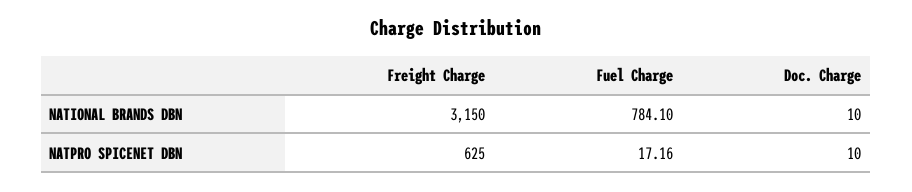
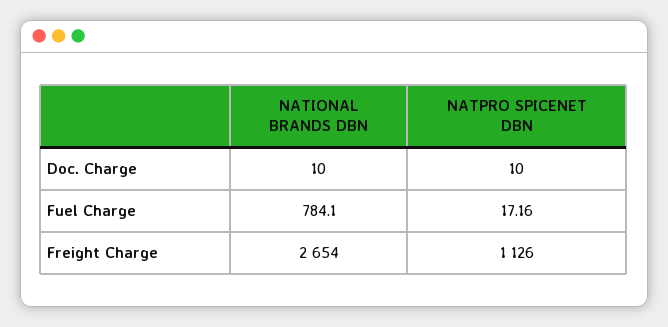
Freight Charge, NATIONAL BRANDS DBN: 3150 -> 2654
Freight Charge, NATPRO SPICENET DBN: 625 -> 1126

